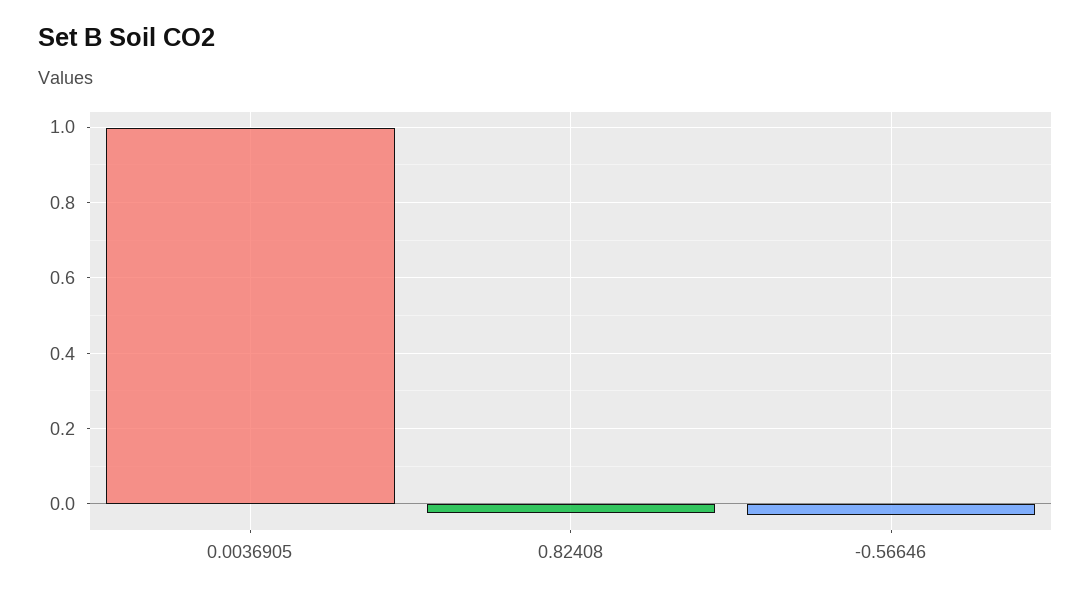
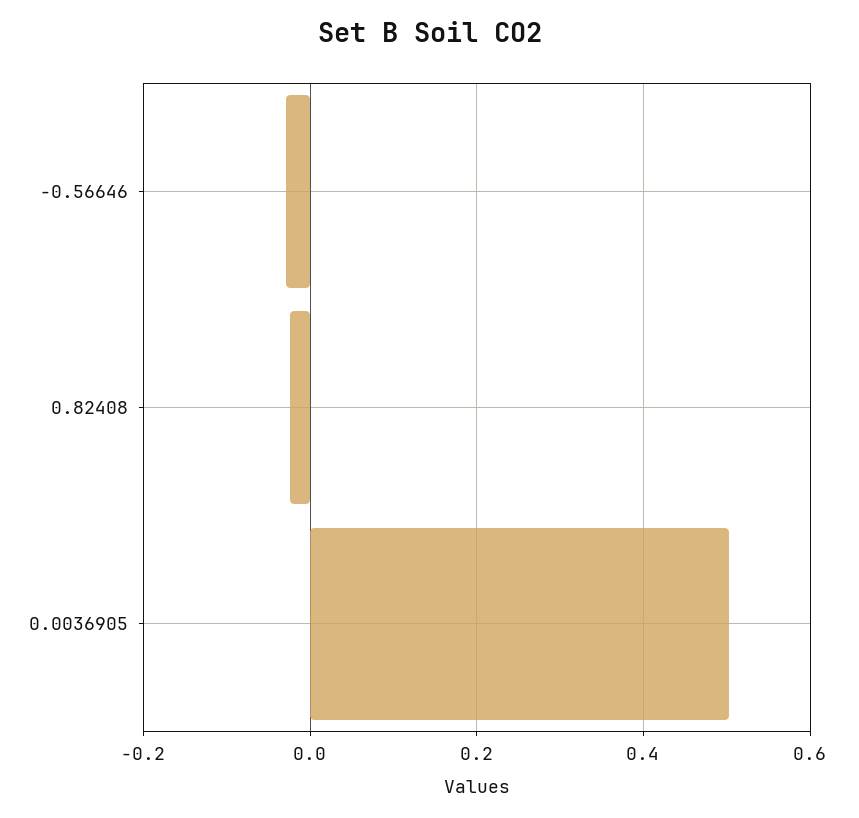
0.0036905: 1 -> 0.5

